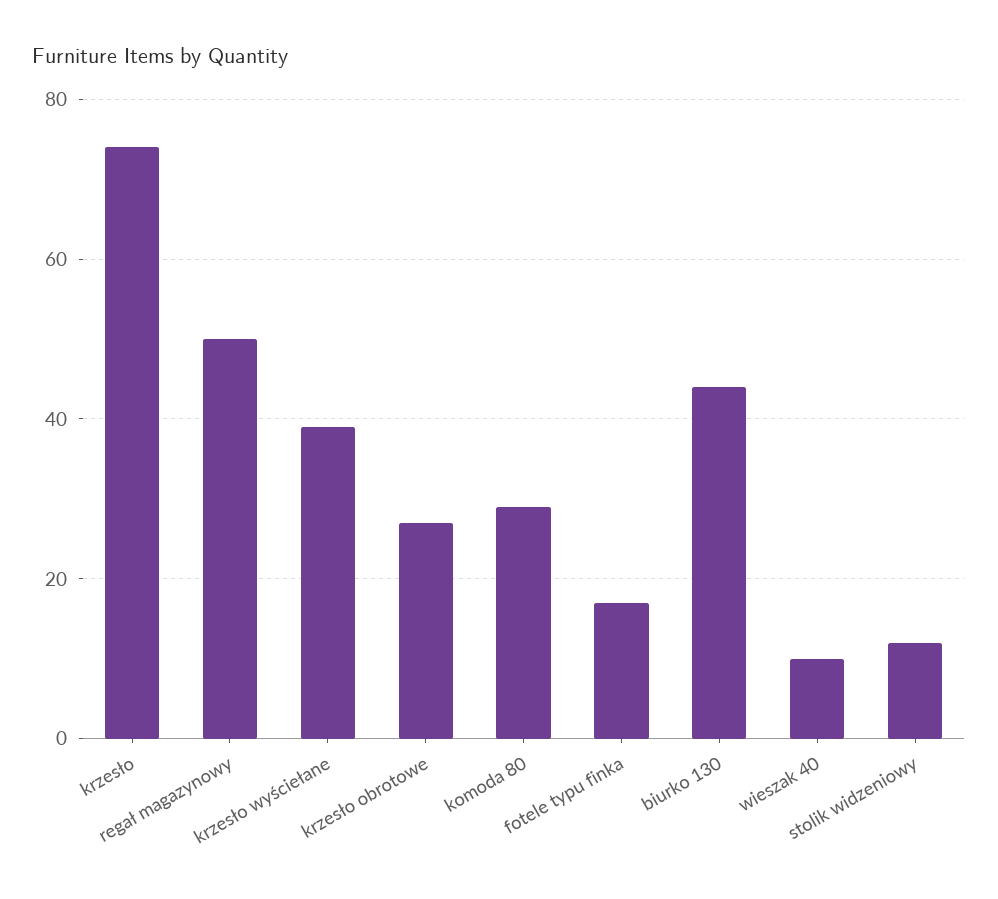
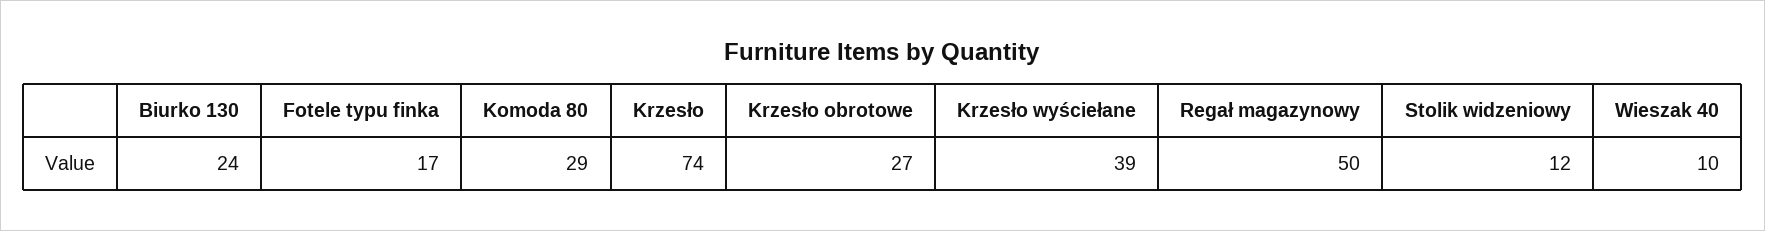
biurko 130: 45 -> 24

